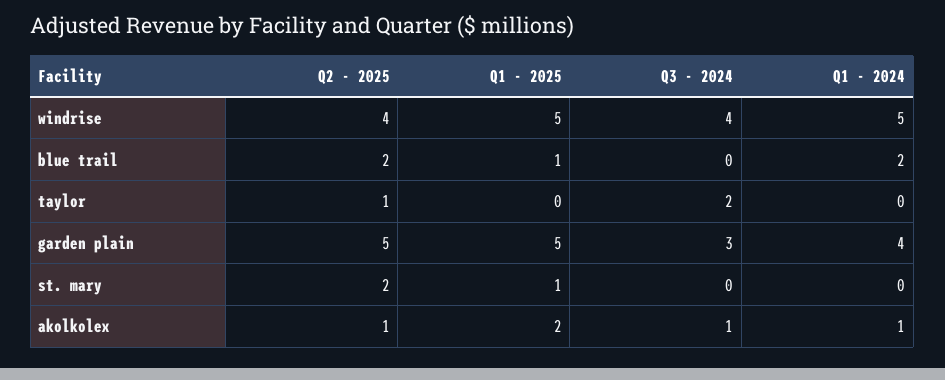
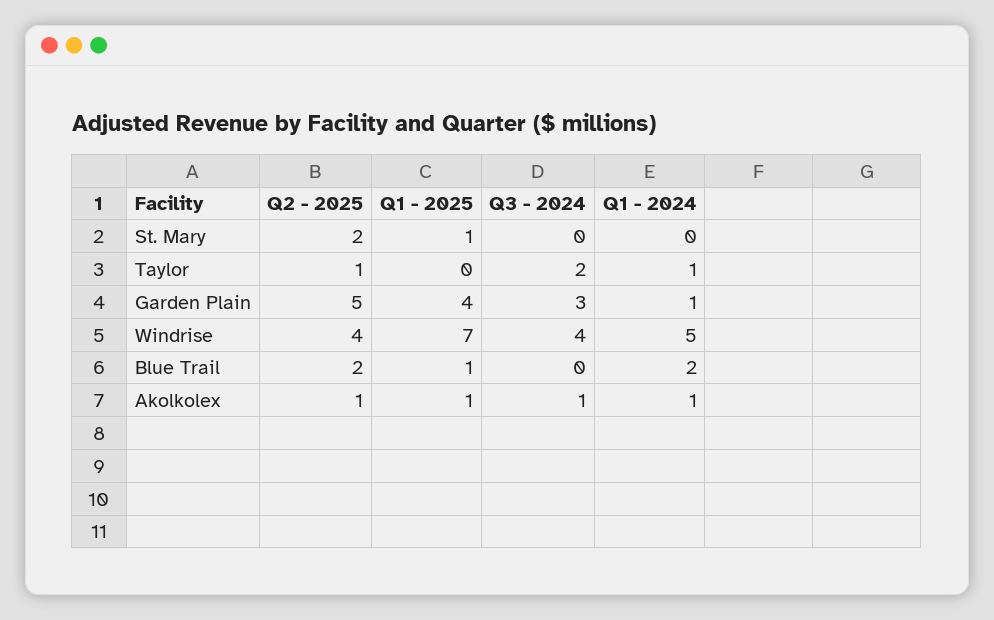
Q1 - 2025, windrise: 5 -> 7
Q1 - 2024, taylor: 0 -> 1
Q1 - 2025, garden plain: 5 -> 4
Q1 - 2024, garden plain: 4 -> 1
Q1 - 2025, akolkolex: 2 -> 1

